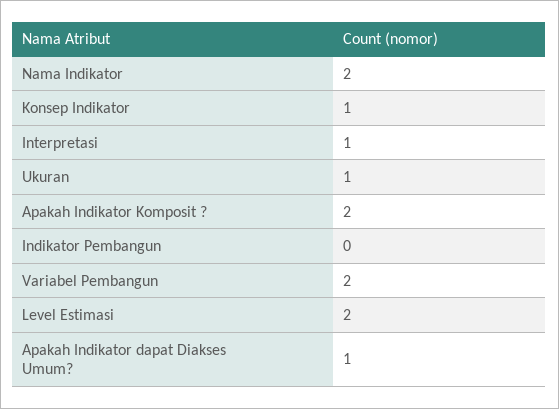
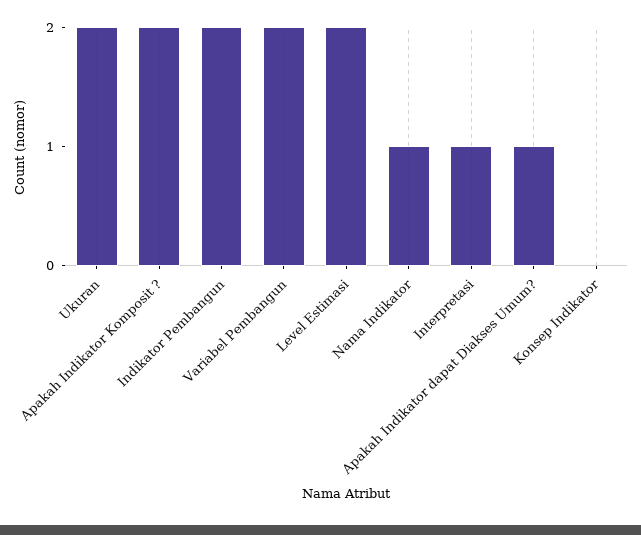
Nama Indikator: 2 -> 1
Konsep Indikator: 1 -> 0
Ukuran: 1 -> 2
Indikator Pembangun: 0 -> 2

